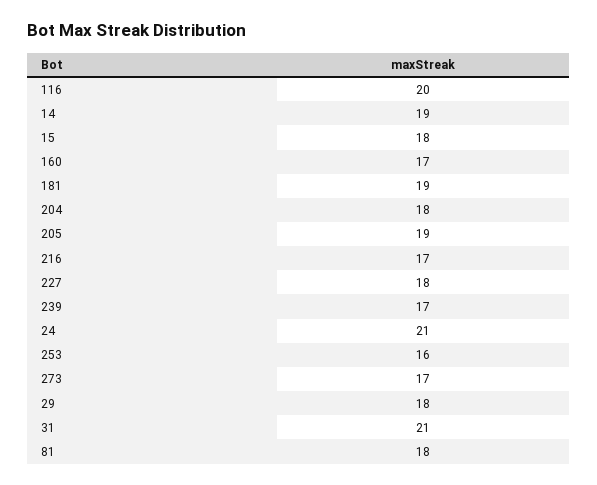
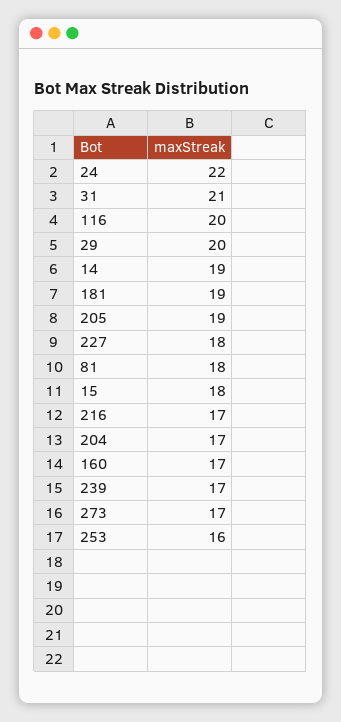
204: 18 -> 17
24: 21 -> 22
29: 18 -> 20

